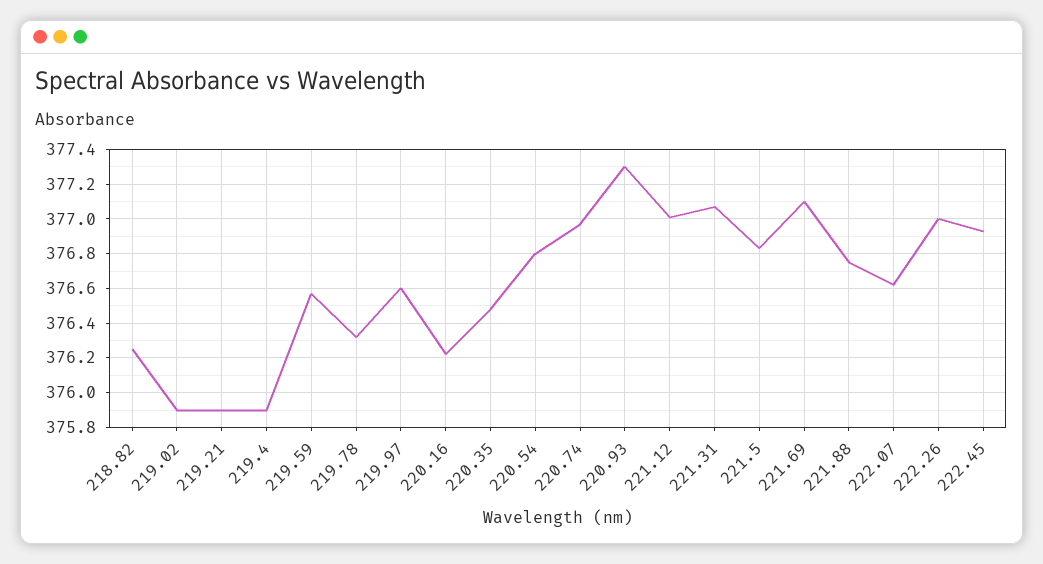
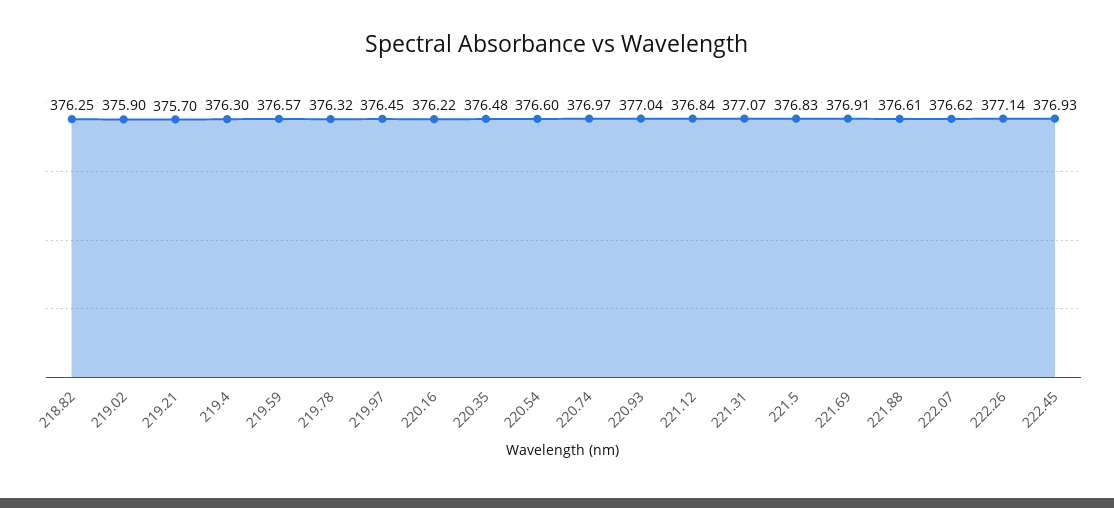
219.21: 375.9 -> 375.7
219.4: 375.9 -> 376.3
219.97: 376.6 -> 376.45
220.54: 376.8 -> 376.6
220.93: 377.3 -> 377.04
221.12: 377 -> 376.84
221.69: 377.1 -> 376.91
221.88: 376.75 -> 376.61
222.26: 377 -> 377.14

